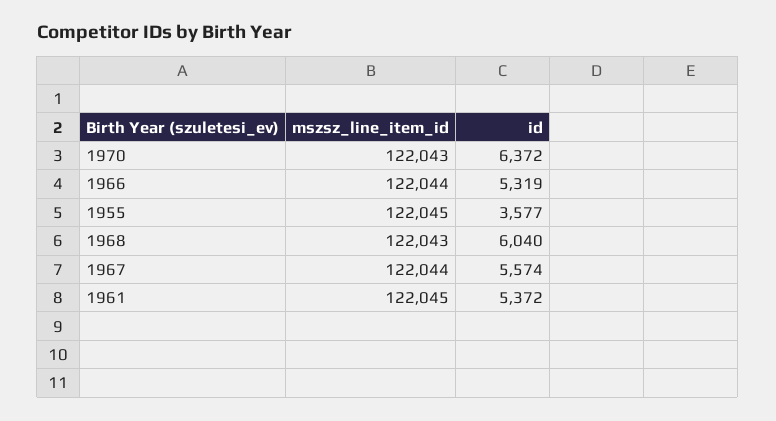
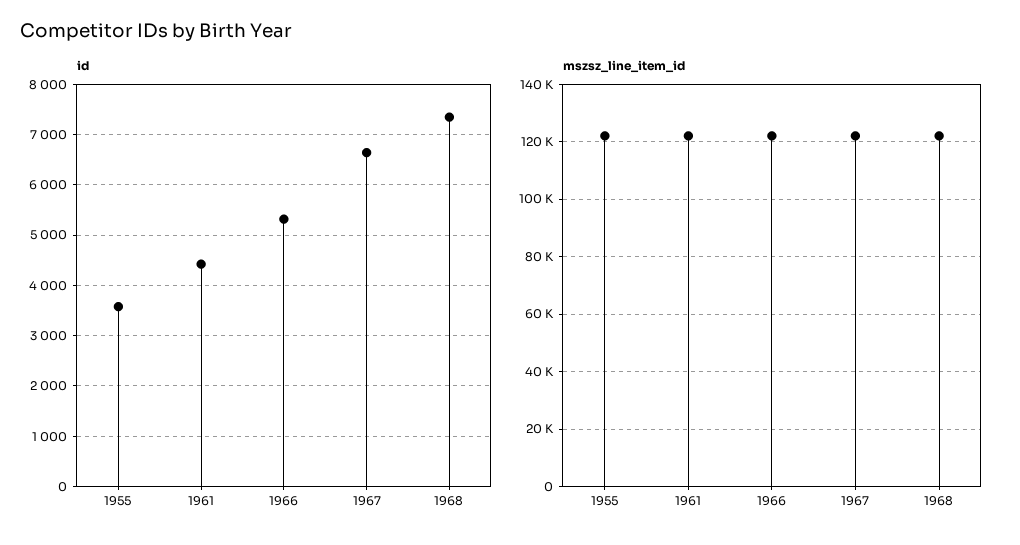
mszsz_line_item_id, 1970: 122043 -> none
id, 1970: 6372 -> none
id, 1968: 6040 -> 7400
id, 1967: 5574 -> 6600
id, 1961: 5372 -> 4400

